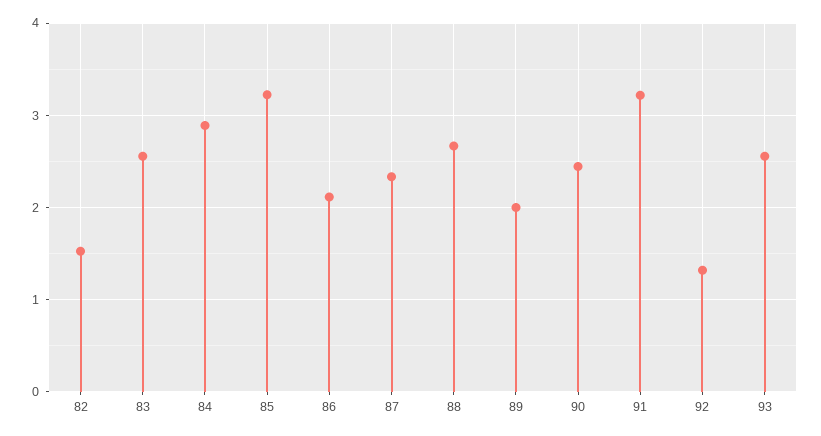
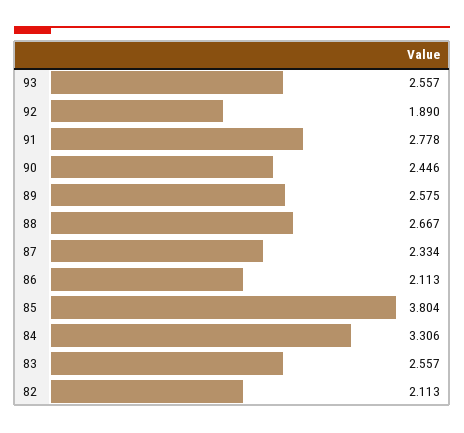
82: 1.5 -> 2.113
84: 2.9 -> 3.306
85: 3.2 -> 3.804
89: 2 -> 2.575
91: 3.2 -> 2.778
92: 1.3 -> 1.89

